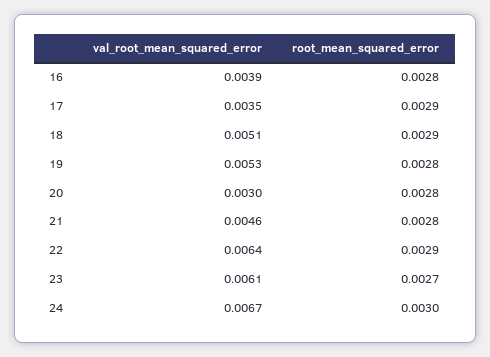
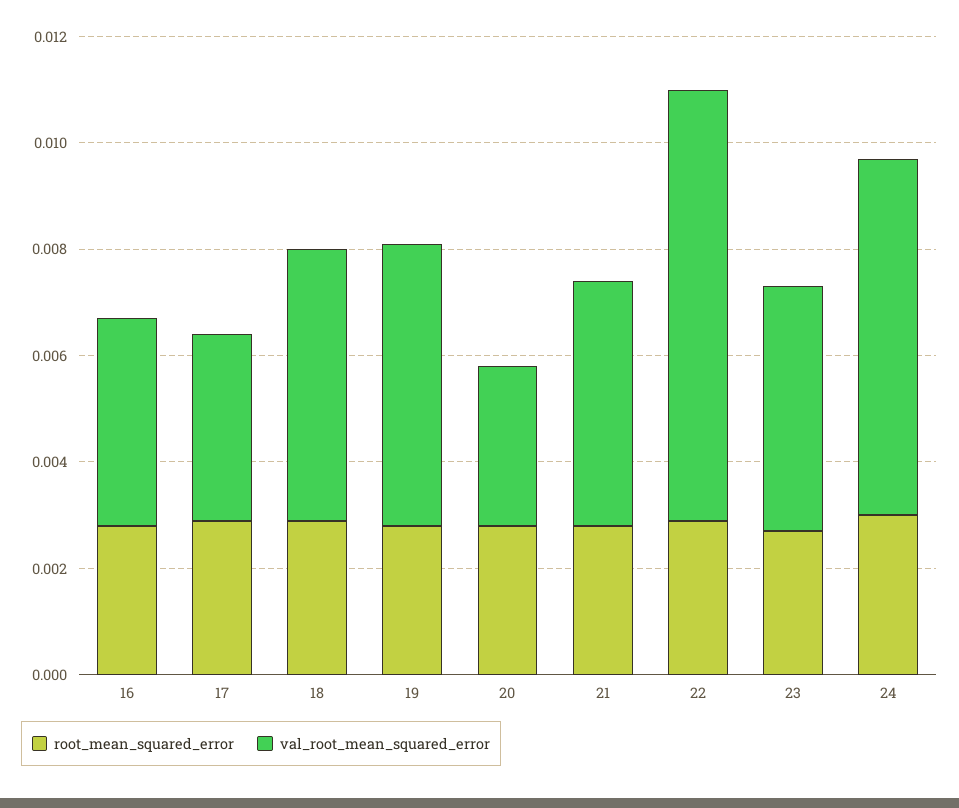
val_root_mean_squared_error, 22: 0.0064 -> 0.008
val_root_mean_squared_error, 23: 0.0061 -> 0.0045

